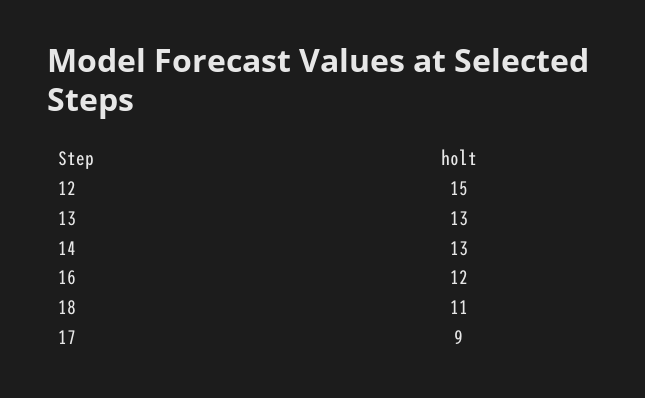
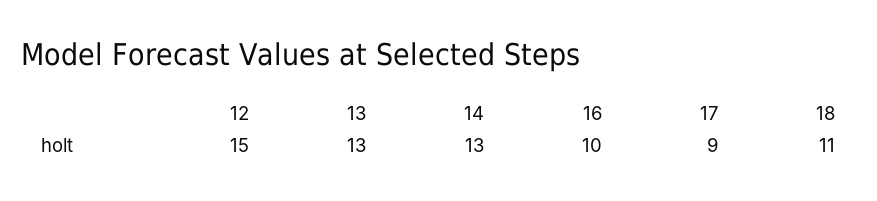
16: 12 -> 10

